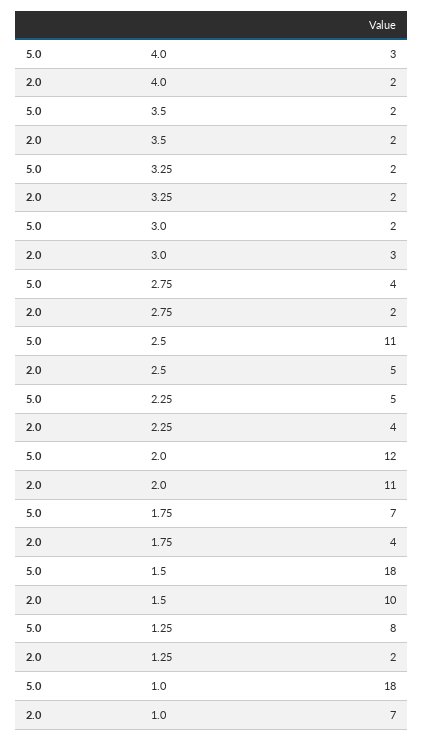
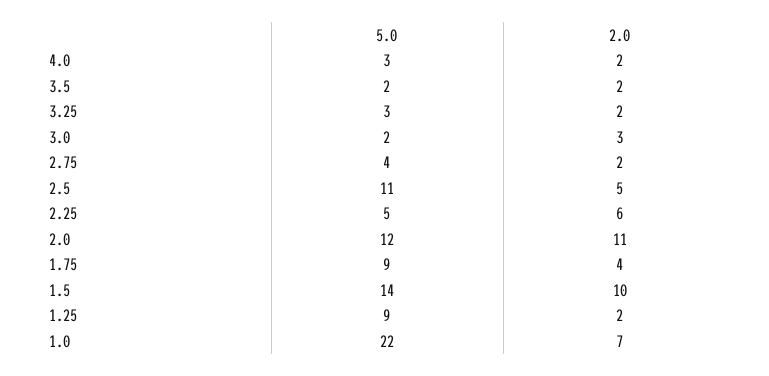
5.0, 3.25: 2 -> 3
2.0, 2.25: 4 -> 6
5.0, 1.75: 7 -> 9
5.0, 1.5: 18 -> 14
5.0, 1.25: 8 -> 9
5.0, 1.0: 18 -> 22

